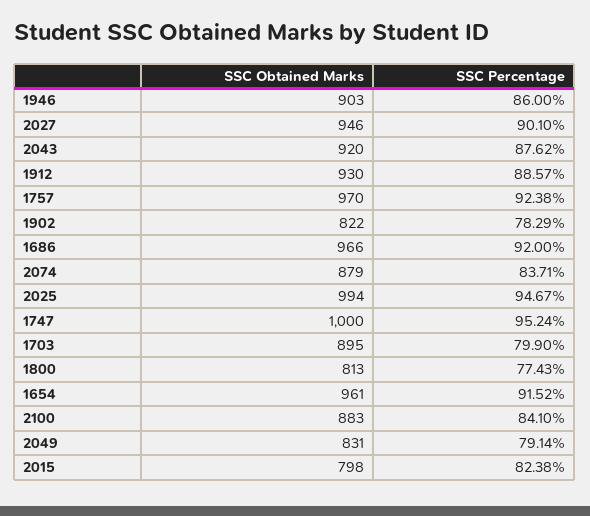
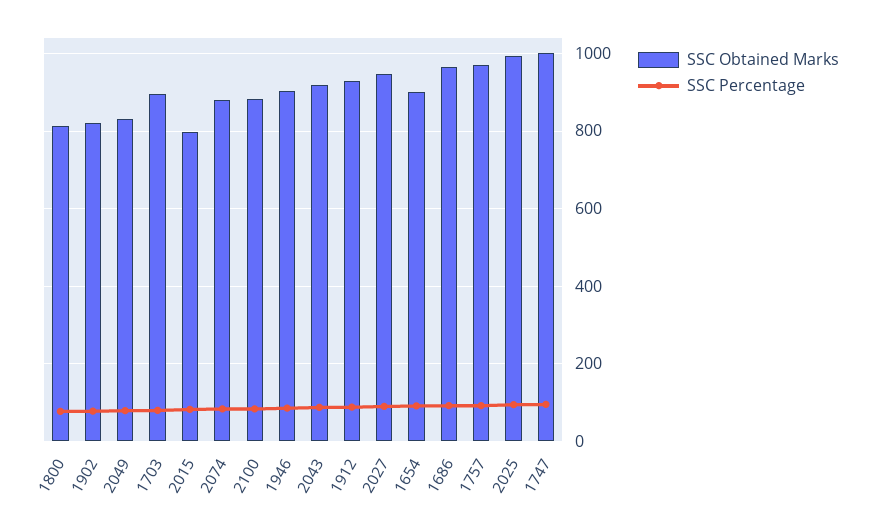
SSC Obtained Marks, 1654: 961 -> 900

